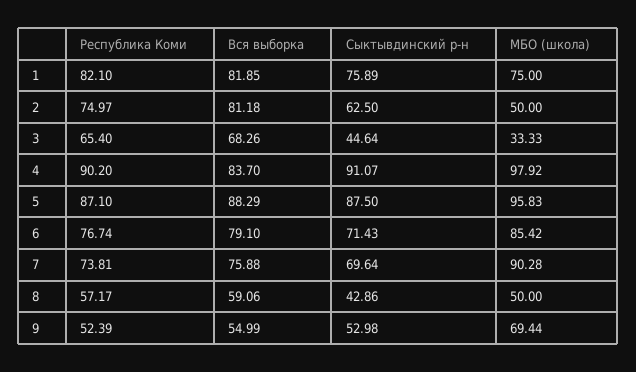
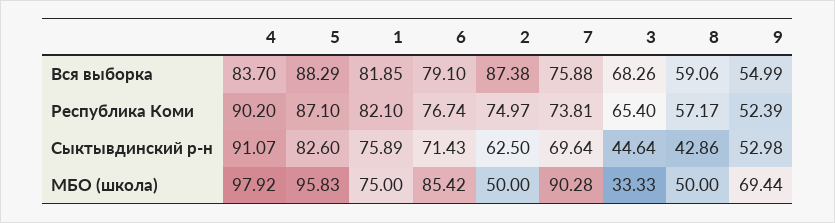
Вся выборка, 2: 81.18 -> 87.38
Сыктывдинский р-н, 5: 87.5 -> 82.6

